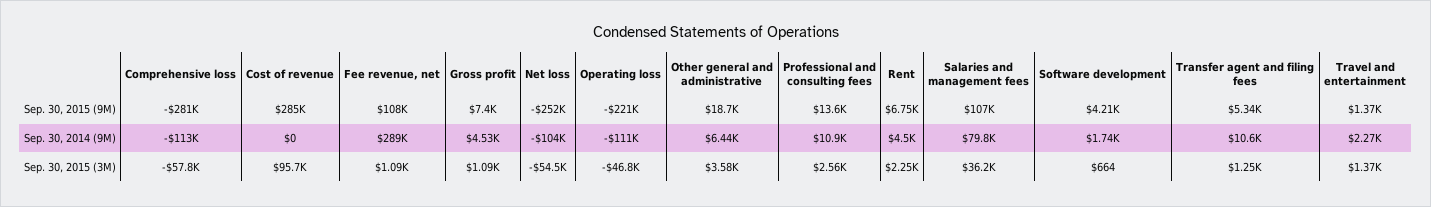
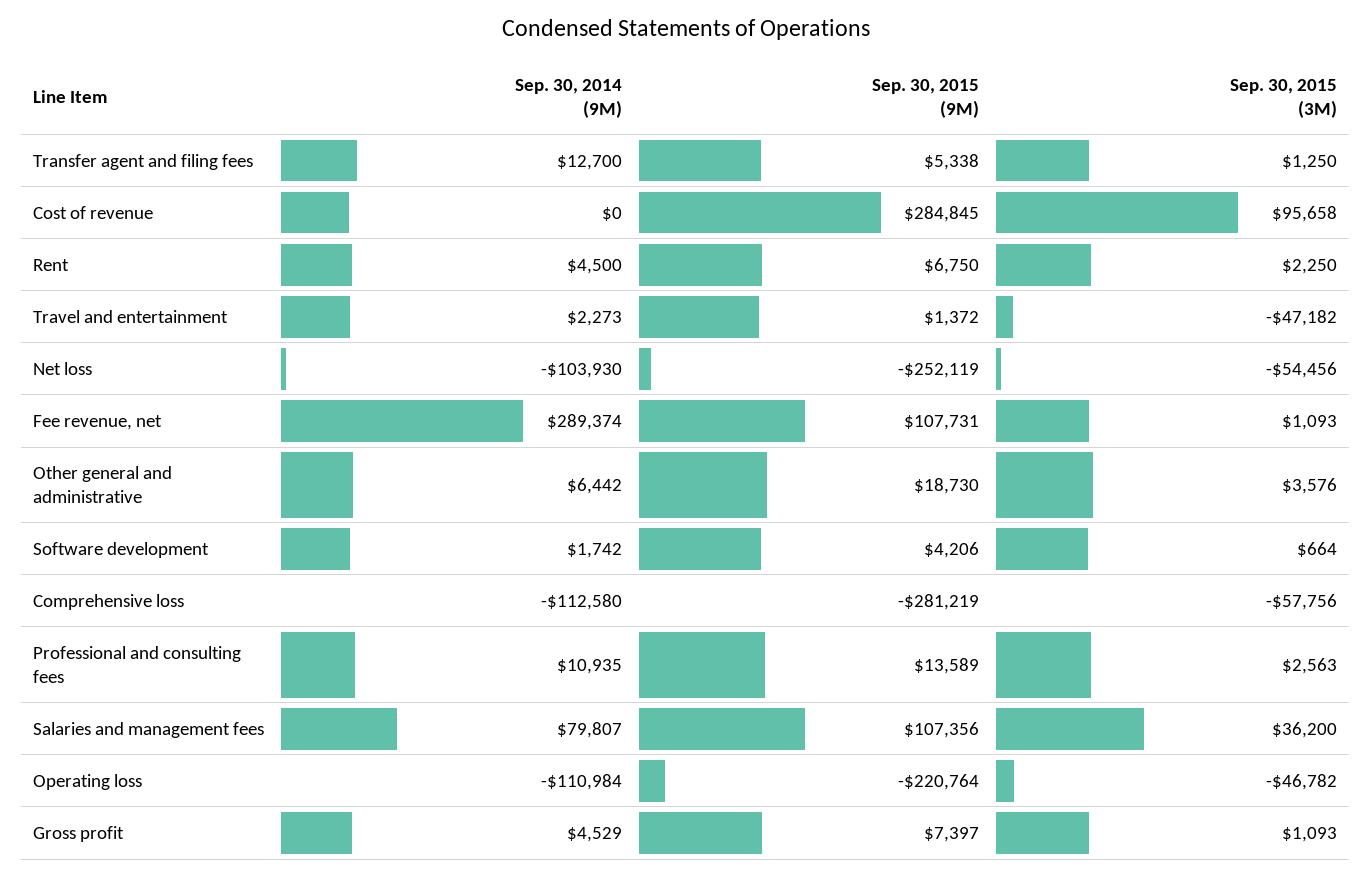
Transfer agent and filing fees, Sep. 30, 2014 (9M): 10600 -> 12700
Travel and entertainment, Sep. 30, 2015 (3M): 1370 -> -47182

